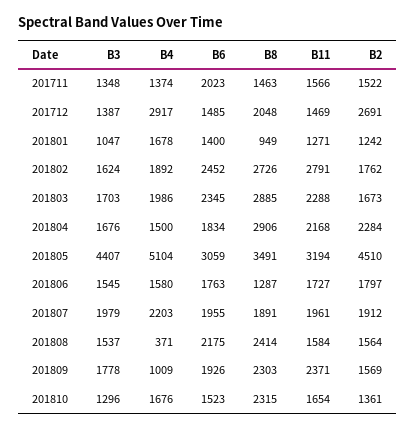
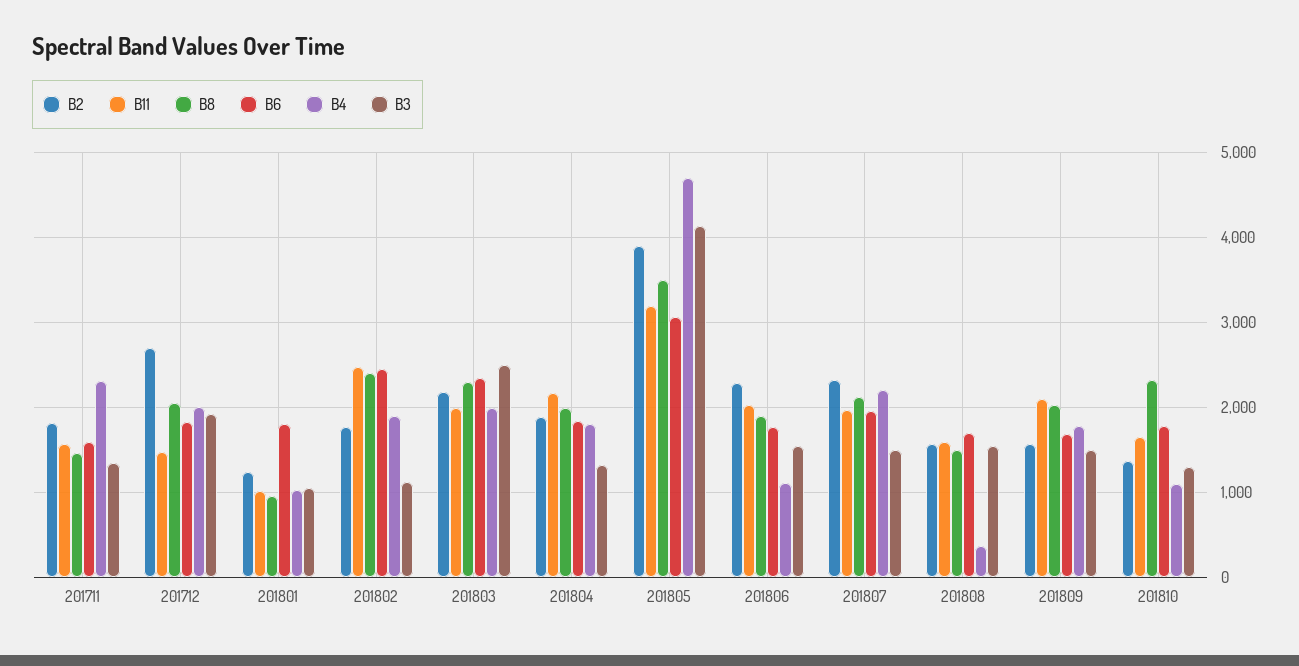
B4, 201711: 1374 -> 2300
B6, 201711: 2023 -> 1600
B2, 201711: 1522 -> 1800
B3, 201712: 1387 -> 1900
B4, 201712: 2917 -> 2000
B6, 201712: 1485 -> 1800
B4, 201801: 1678 -> 1000
B6, 201801: 1400 -> 1800
B11, 201801: 1271 -> 1000
B3, 201802: 1624 -> 1100
B8, 201802: 2726 -> 2400
B11, 201802: 2791 -> 2500
B3, 201803: 1703 -> 2500
B8, 201803: 2885 -> 2300
B11, 201803: 2288 -> 2000
B2, 201803: 1673 -> 2200
B3, 201804: 1676 -> 1300
B4, 201804: 1500 -> 1800
B8, 201804: 2906 -> 2000
B2, 201804: 2284 -> 1900
B3, 201805: 4407 -> 4100
B4, 201805: 5104 -> 4700
B2, 201805: 4510 -> 3900
B4, 201806: 1580 -> 1100
B8, 201806: 1287 -> 1900
B11, 201806: 1727 -> 2000
B2, 201806: 1797 -> 2300
B3, 201807: 1979 -> 1500
B8, 201807: 1891 -> 2100
B2, 201807: 1912 -> 2300
B6, 201808: 2175 -> 1700
B8, 201808: 2414 -> 1500
B3, 201809: 1778 -> 1500
B4, 201809: 1009 -> 1800
B6, 201809: 1926 -> 1700
B8, 201809: 2303 -> 2000
B11, 201809: 2371 -> 2100
B4, 201810: 1676 -> 1100
B6, 201810: 1523 -> 1800

